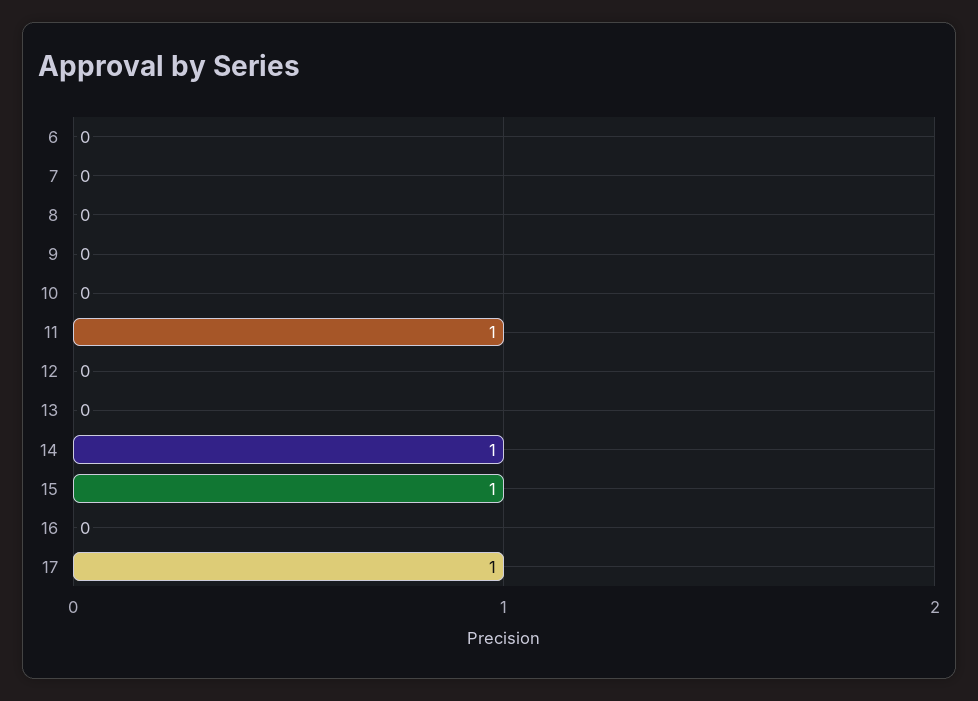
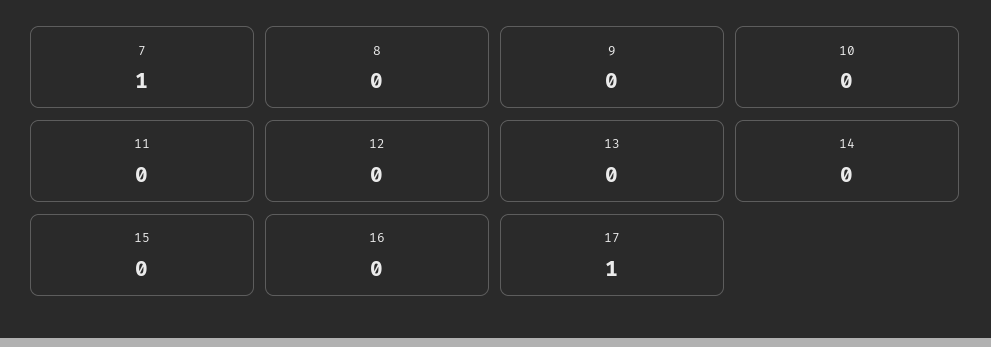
6: 0 -> none
7: 0 -> 1
11: 1 -> 0
14: 1 -> 0
15: 1 -> 0

